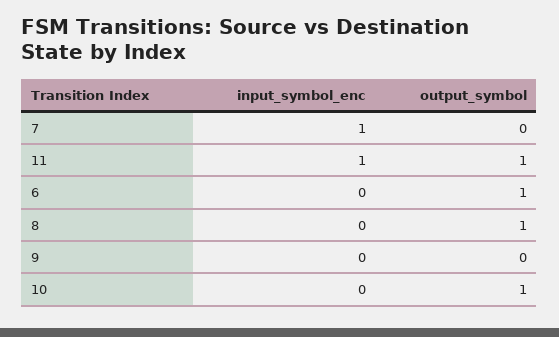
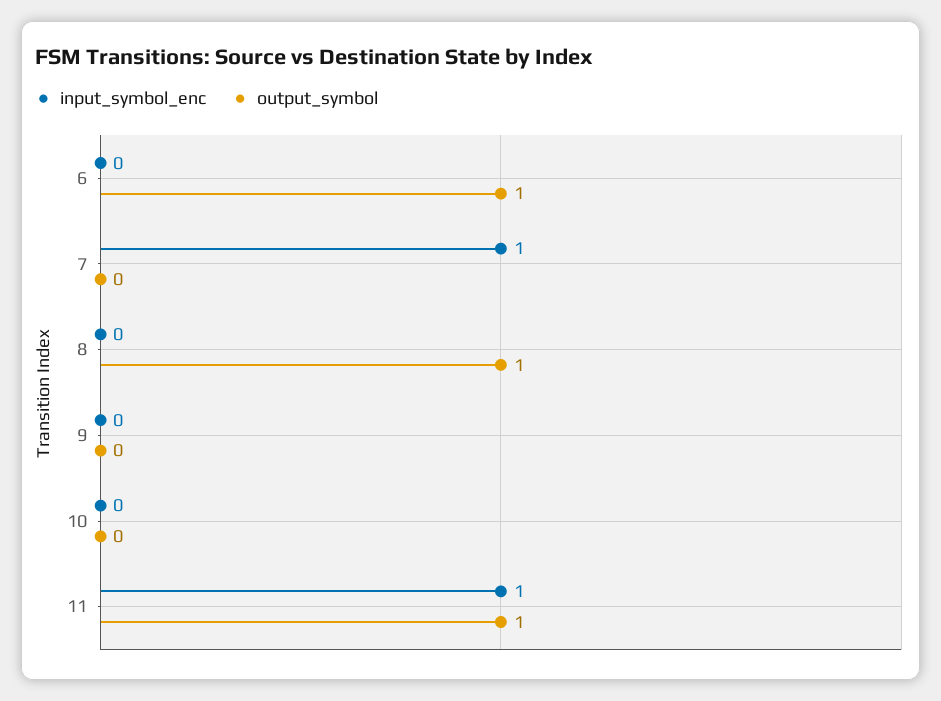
output_symbol, 10: 1 -> 0

